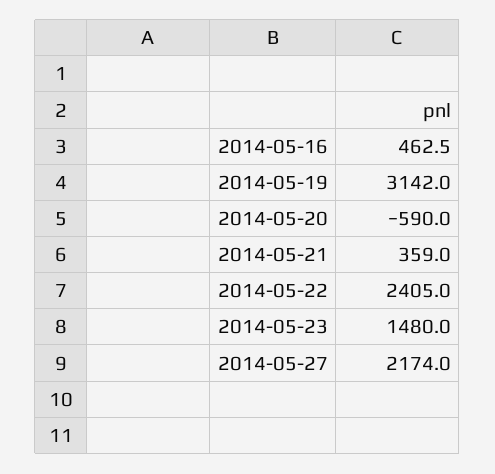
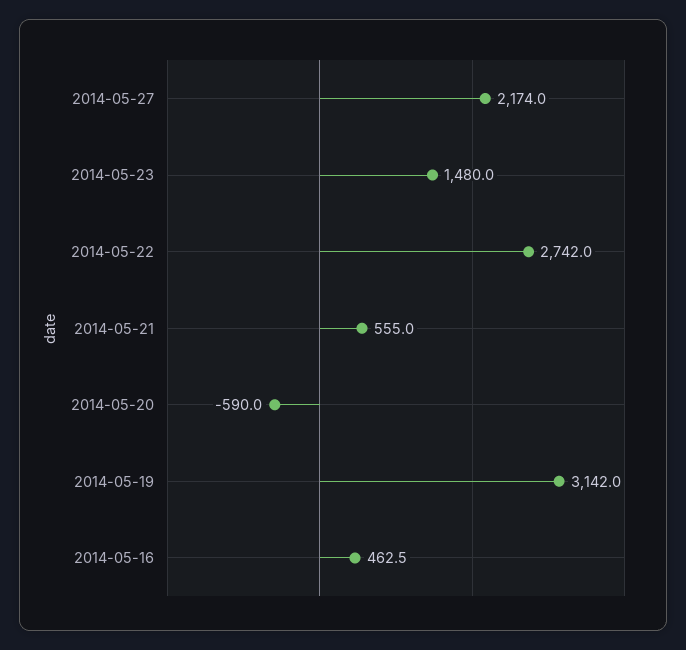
2014-05-21: 359 -> 555
2014-05-22: 2405 -> 2742

